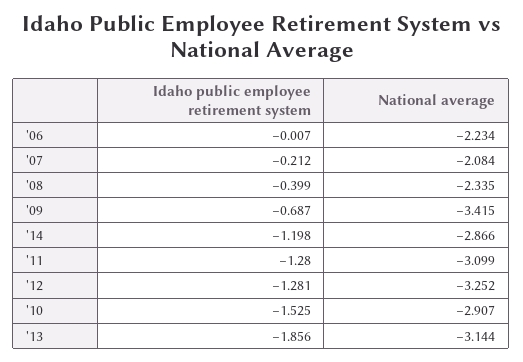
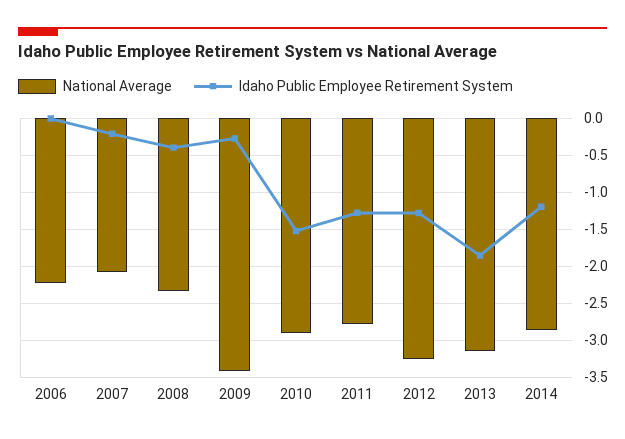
Idaho public employee retirement system, '09: -0.687 -> -0.3
National average, '11: -3.099 -> -2.8

